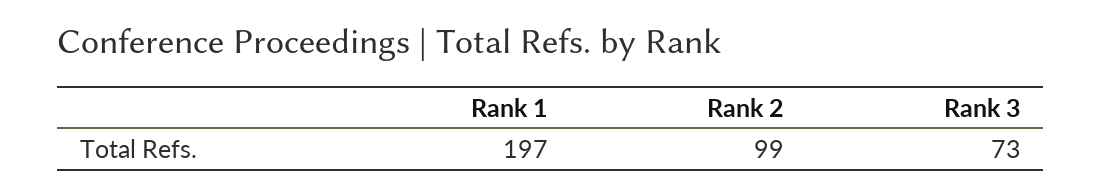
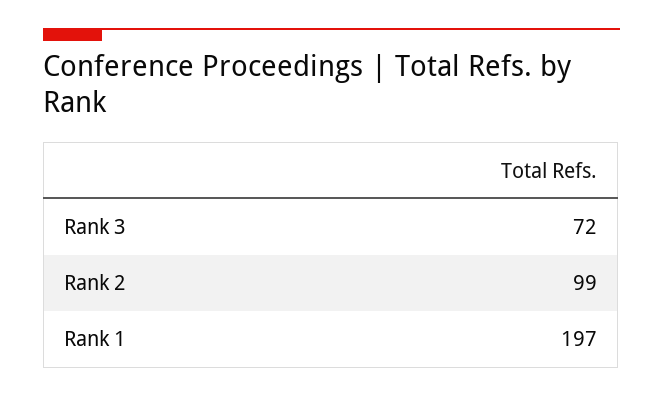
Rank 3: 73 -> 72

